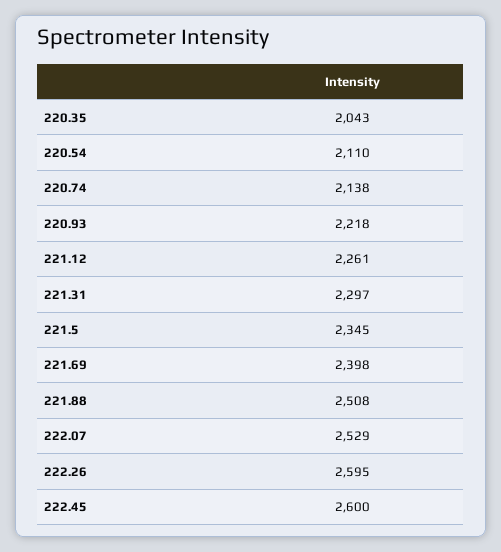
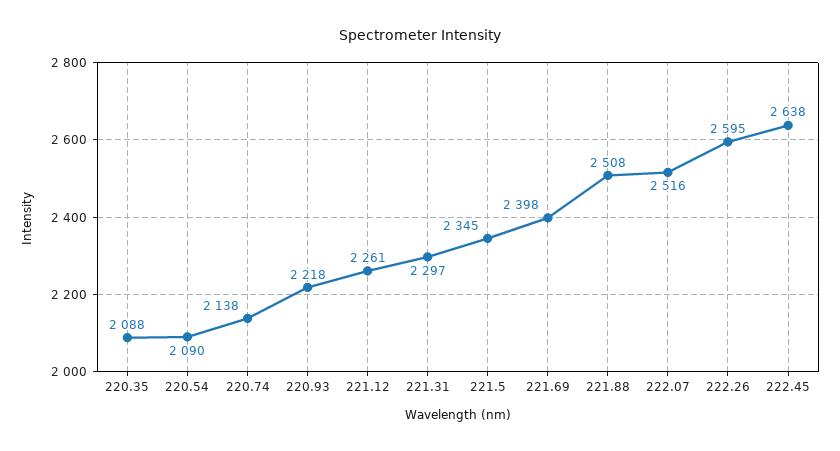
220.35: 2043 -> 2088
220.54: 2110 -> 2090
222.07: 2529 -> 2516
222.45: 2600 -> 2638

